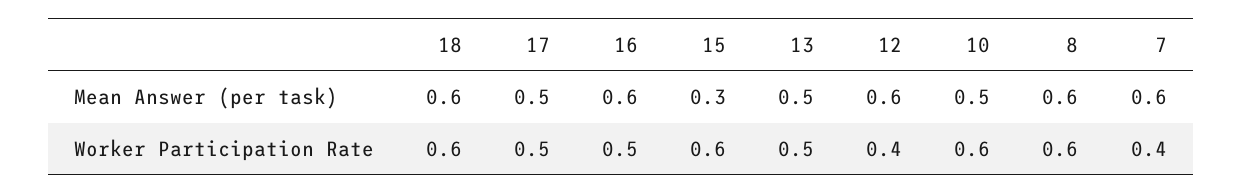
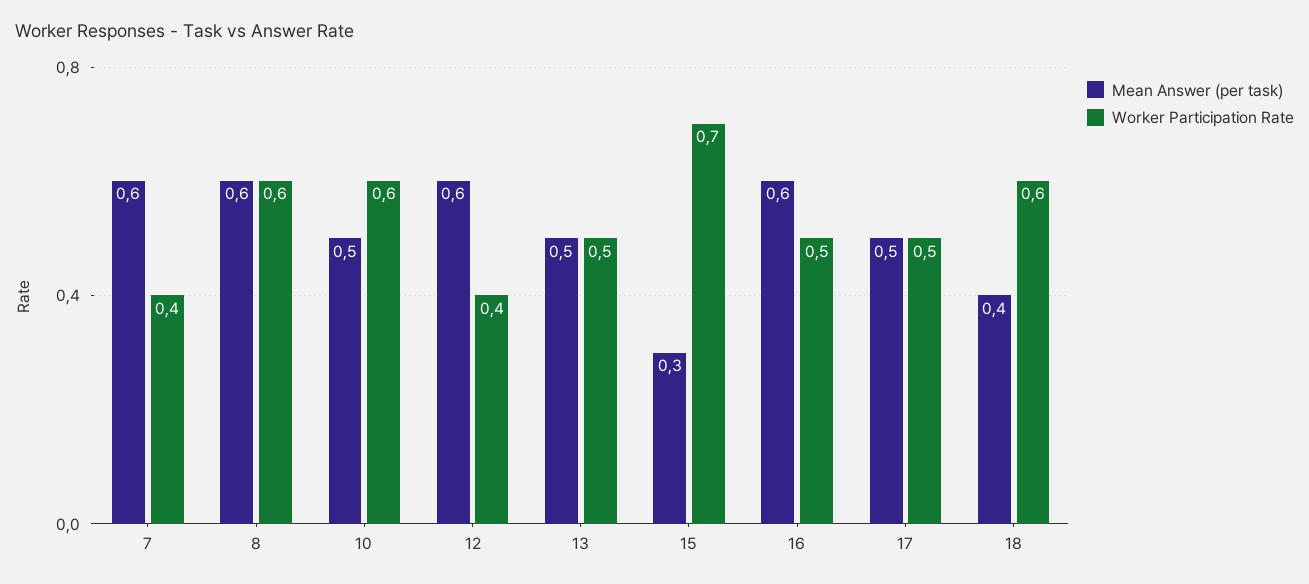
Mean Answer (per task), 18: 0.6 -> 0.4
Worker Participation Rate, 15: 0.6 -> 0.7

